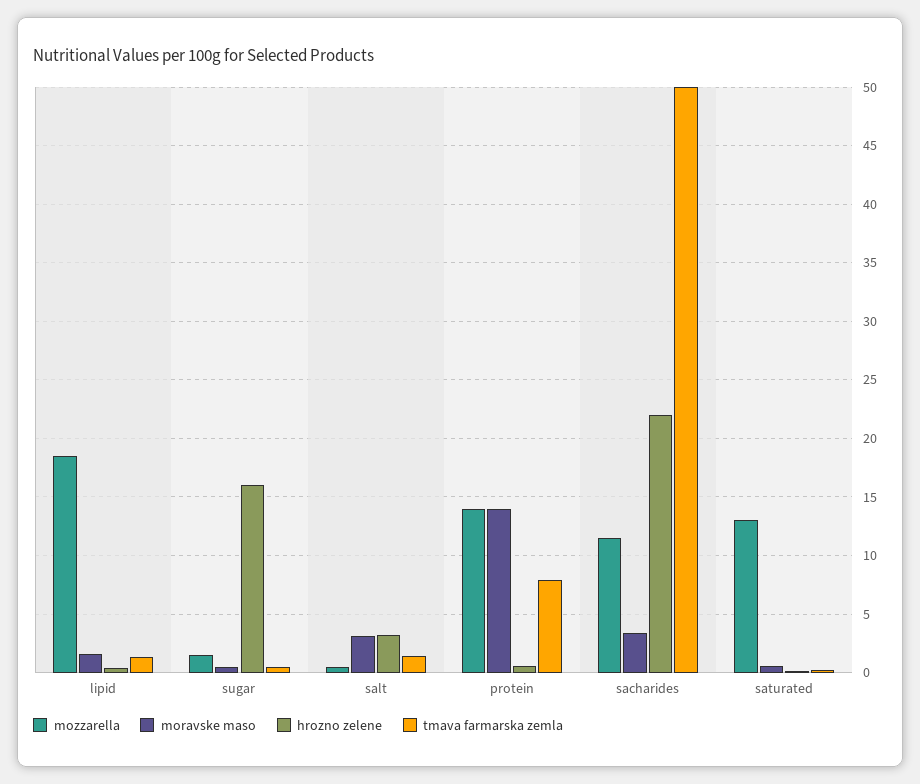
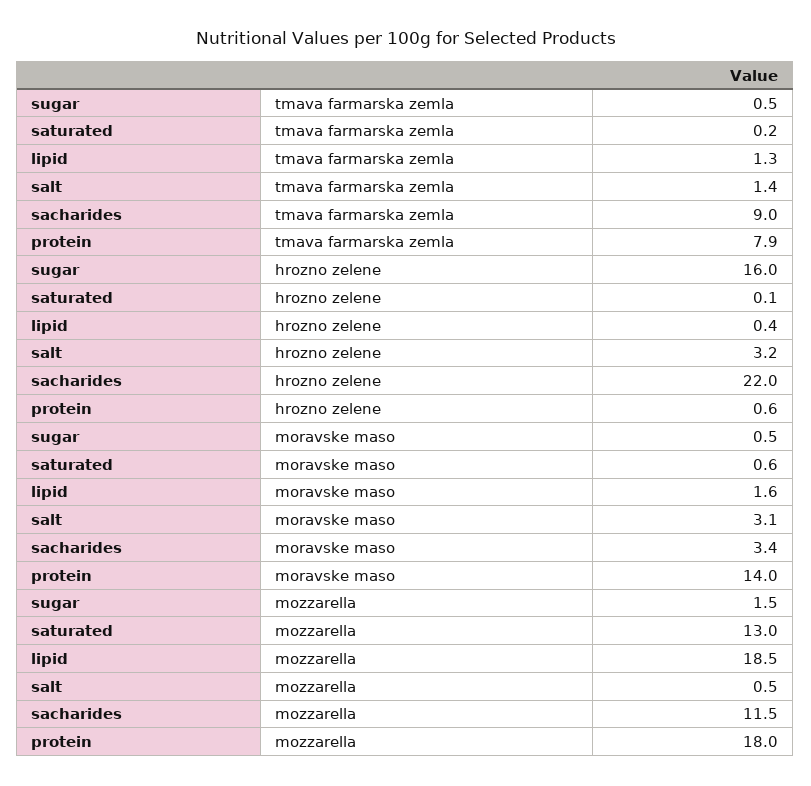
mozzarella, protein: 14 -> 18
tmava farmarska zemla, sacharides: 50 -> 9

